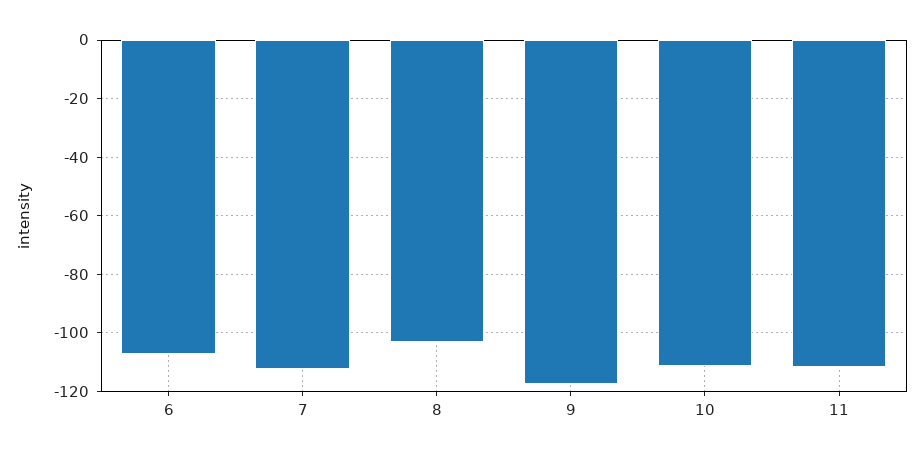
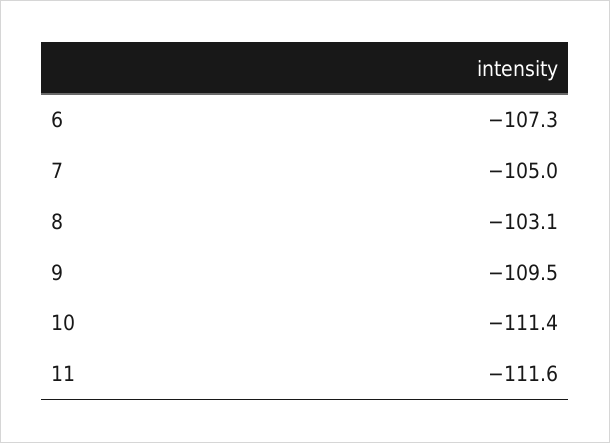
7: -112.5 -> -105
9: -117.5 -> -109.5

